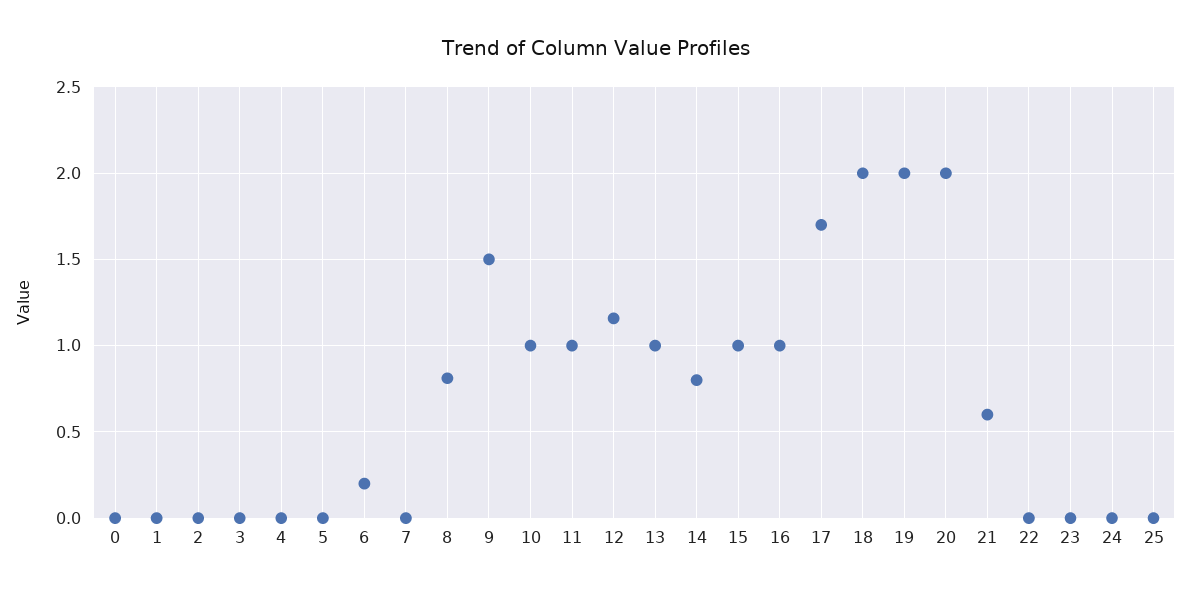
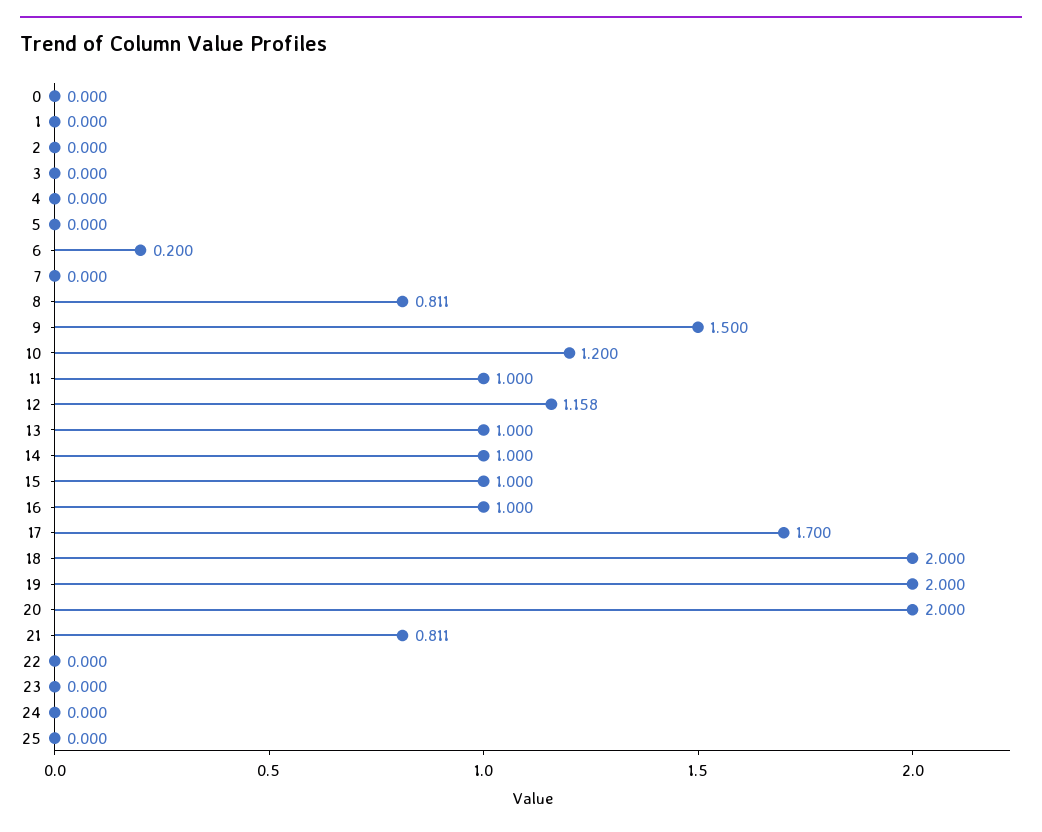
10: 1 -> 1.2
14: 0.8 -> 1
21: 0.6 -> 0.811

